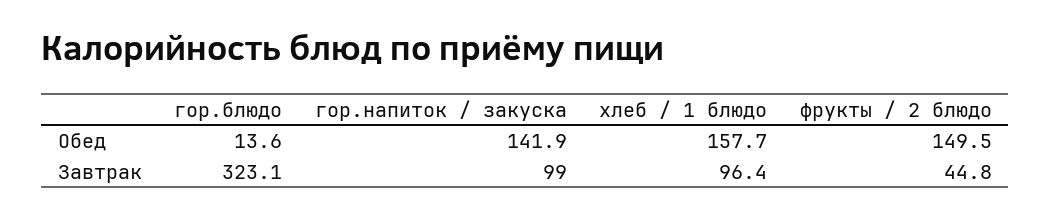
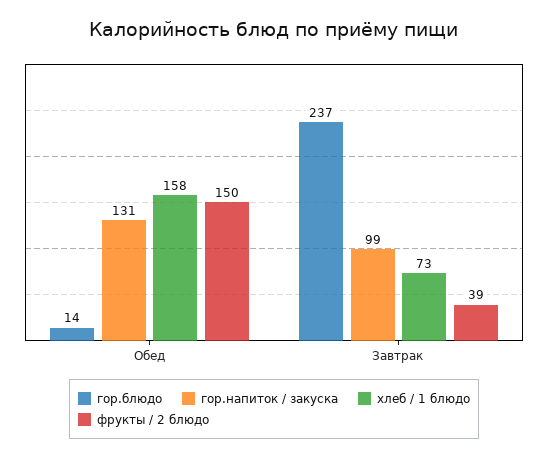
гор.напиток / закуска, Обед: 141.9 -> 131
гор.блюдо, Завтрак: 323.1 -> 237
хлеб / 1 блюдо, Завтрак: 96.4 -> 73
фрукты / 2 блюдо, Завтрак: 44.8 -> 39

